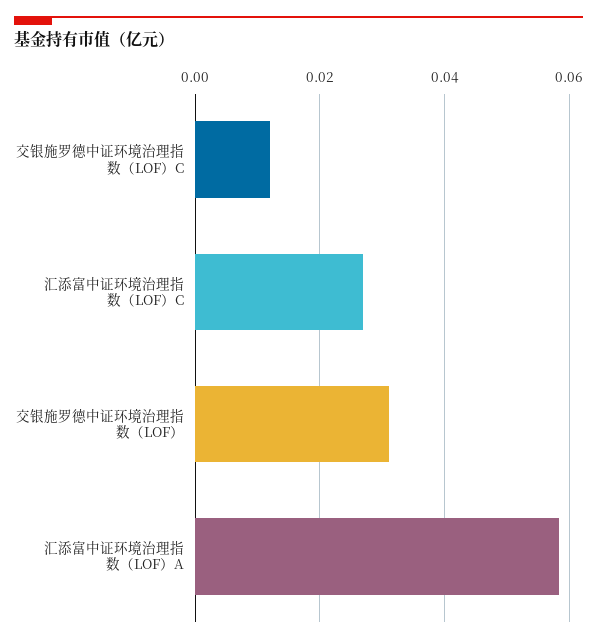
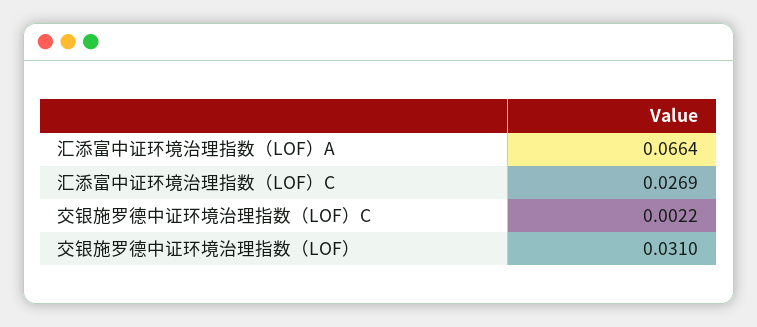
交银施罗德中证环境治理指数（LOF）C: 0.012 -> 0.0022
汇添富中证环境治理指数（LOF）A: 0.058 -> 0.0664

